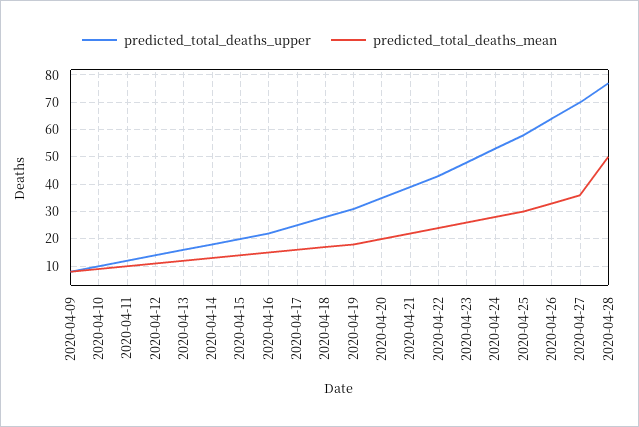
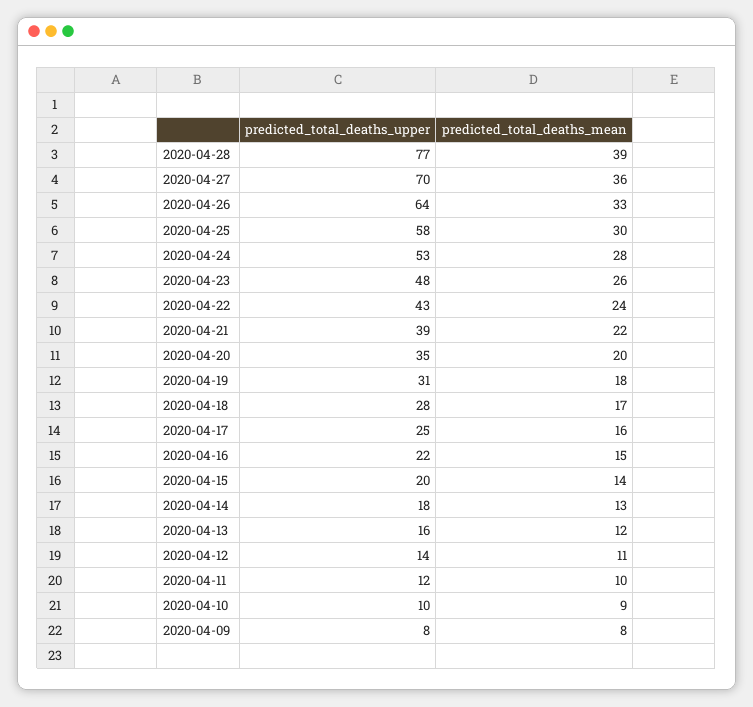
predicted_total_deaths_mean, 2020-04-28: 50 -> 39

